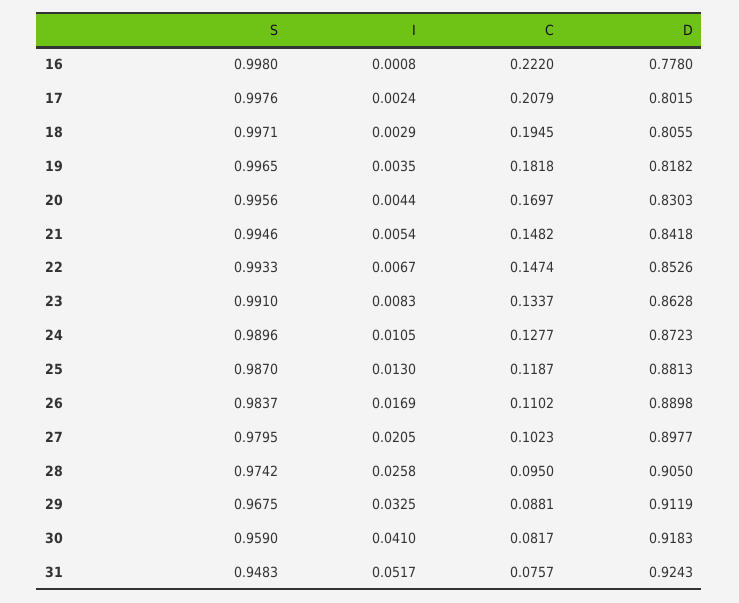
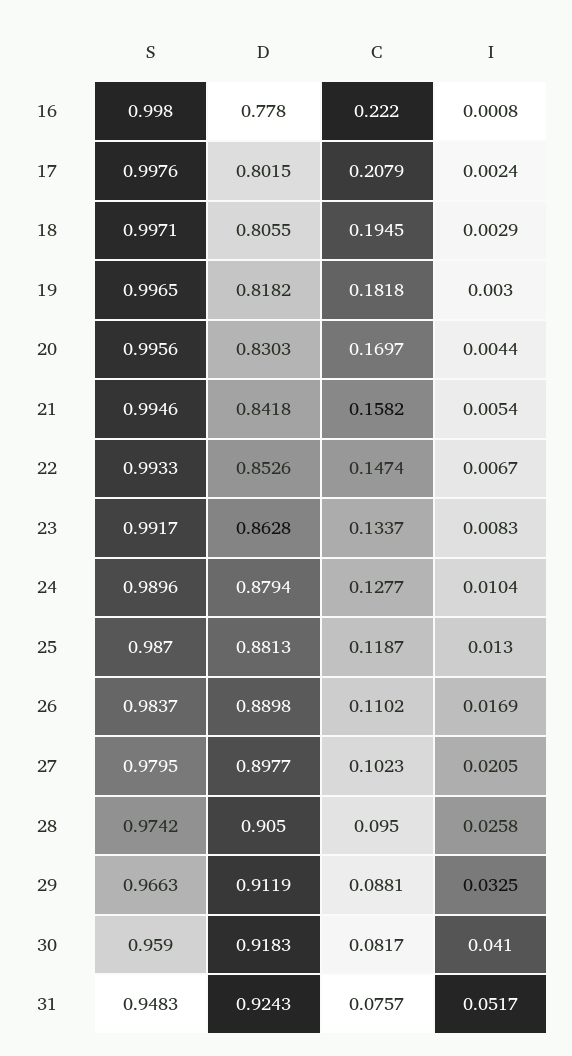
I, 19: 0.0035 -> 0.003
C, 21: 0.1482 -> 0.1582
S, 23: 0.991 -> 0.9917
I, 24: 0.0105 -> 0.0104
D, 24: 0.8723 -> 0.8794
S, 29: 0.9675 -> 0.9663

